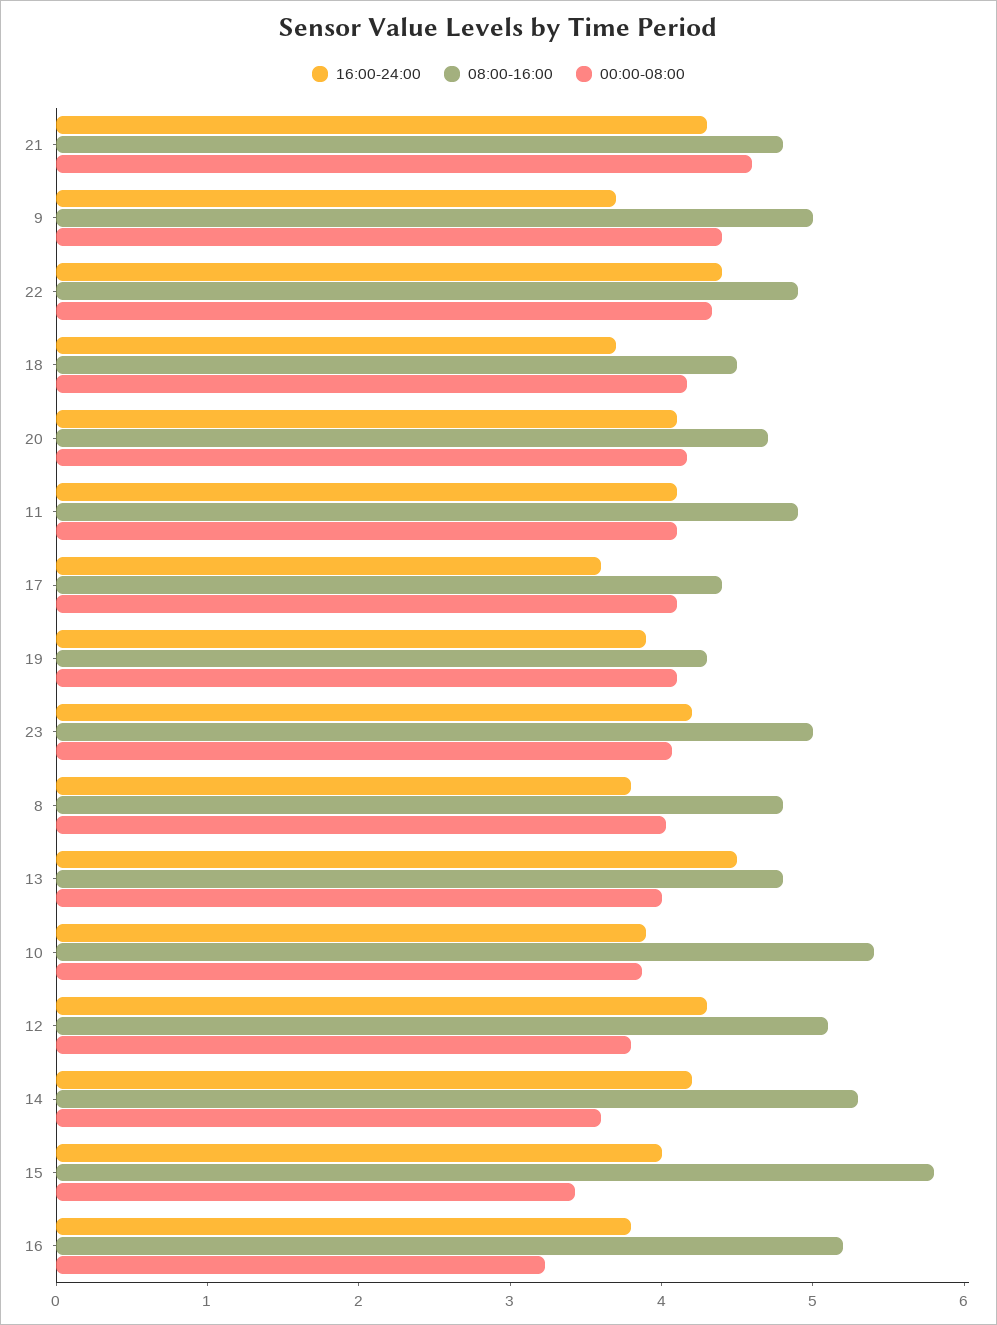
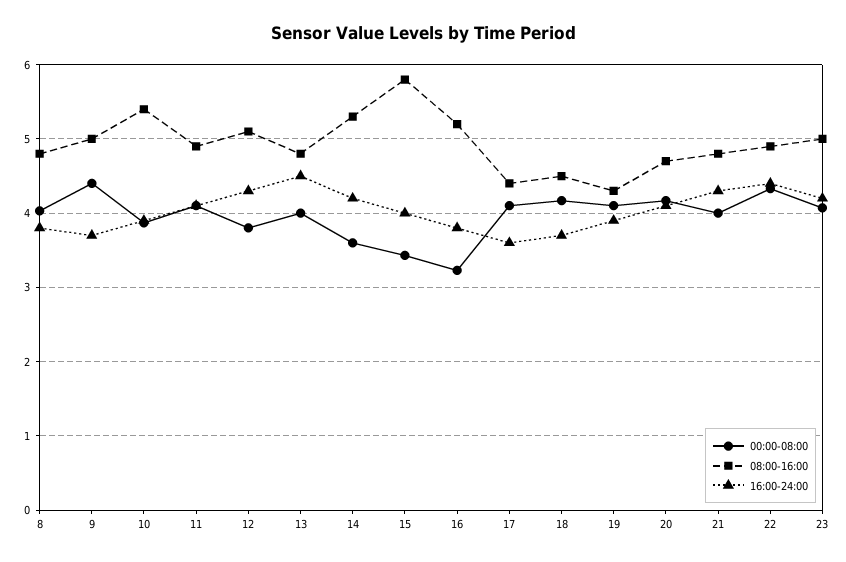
00:00-08:00, 21: 4.6 -> 4

